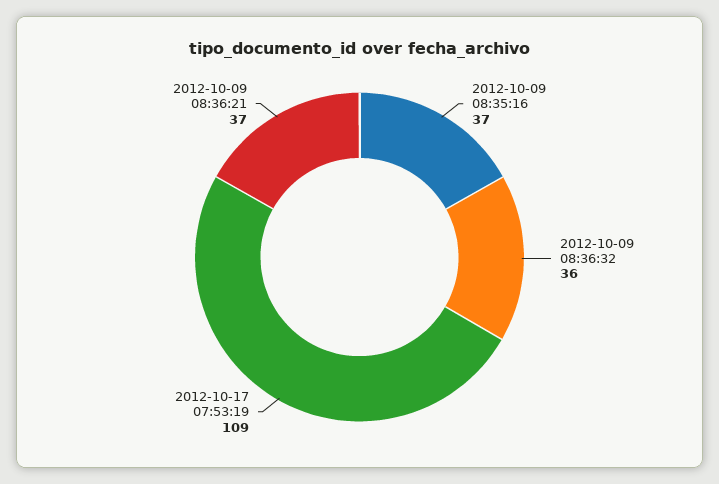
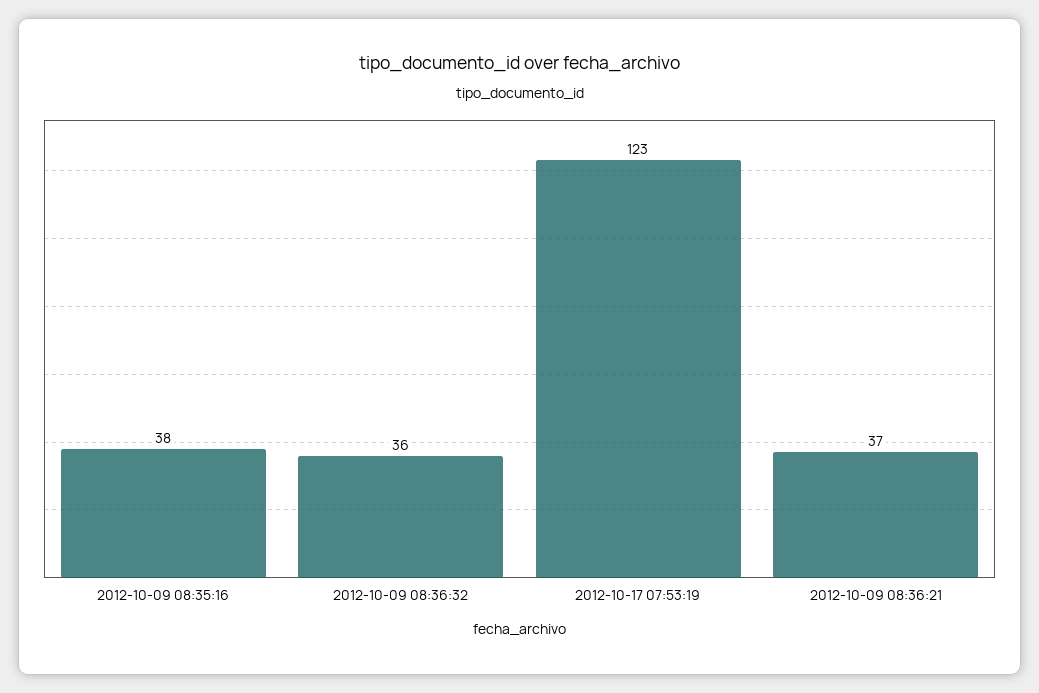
2012-10-09 08:35:16: 37 -> 38
2012-10-17 07:53:19: 109 -> 123

